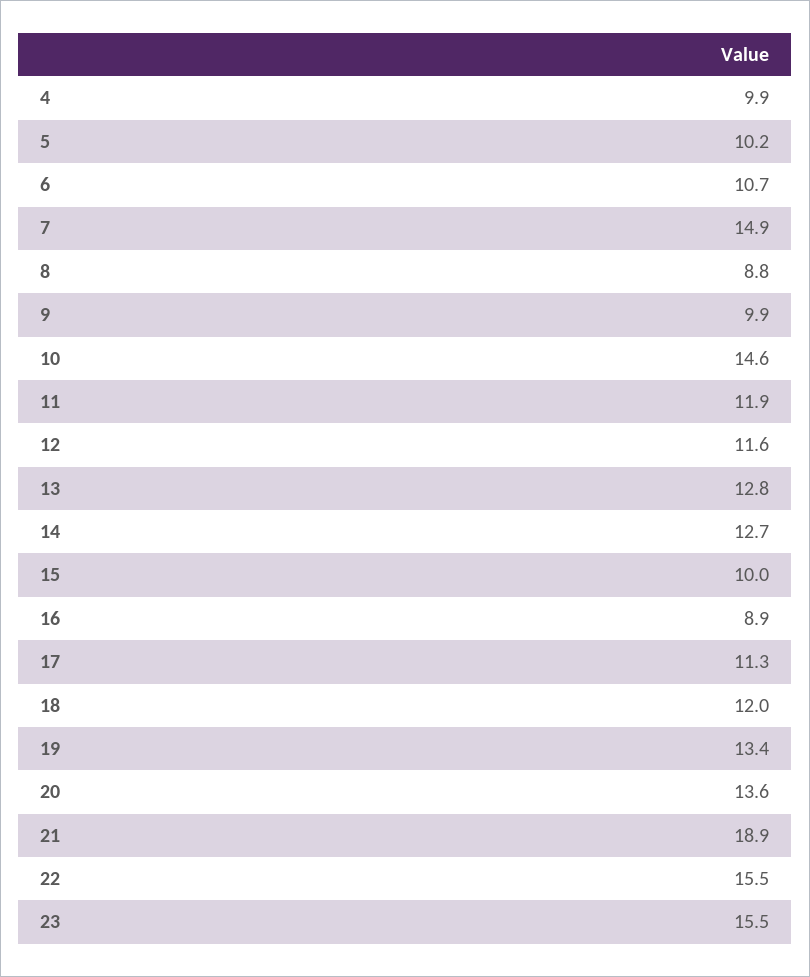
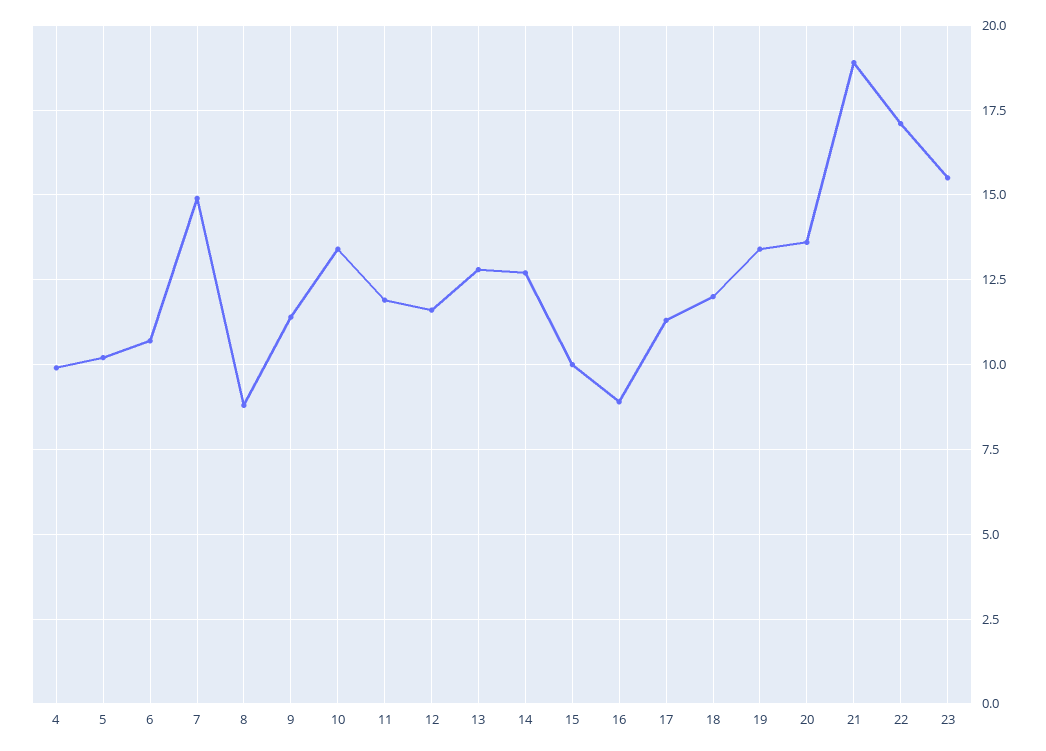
9: 9.9 -> 11.5
10: 14.6 -> 13.5
22: 15.5 -> 17

